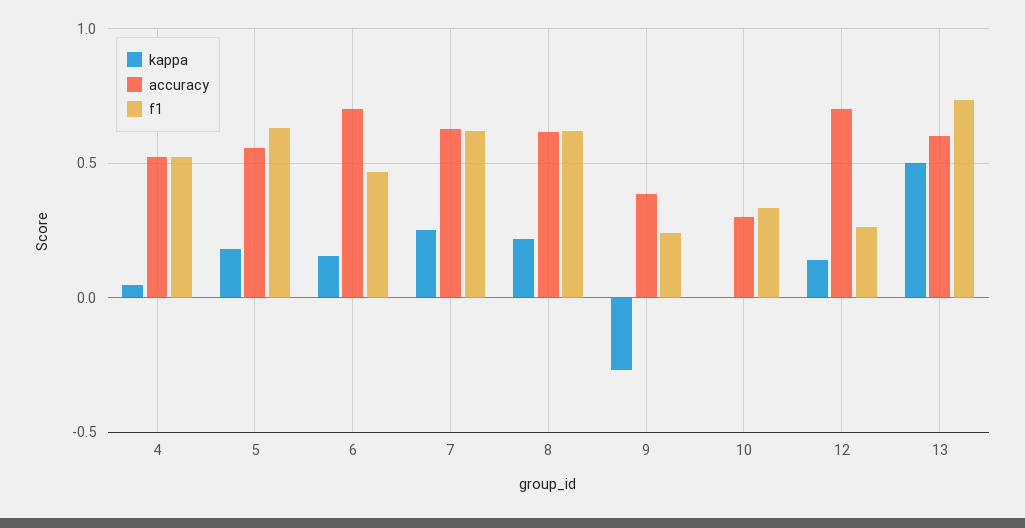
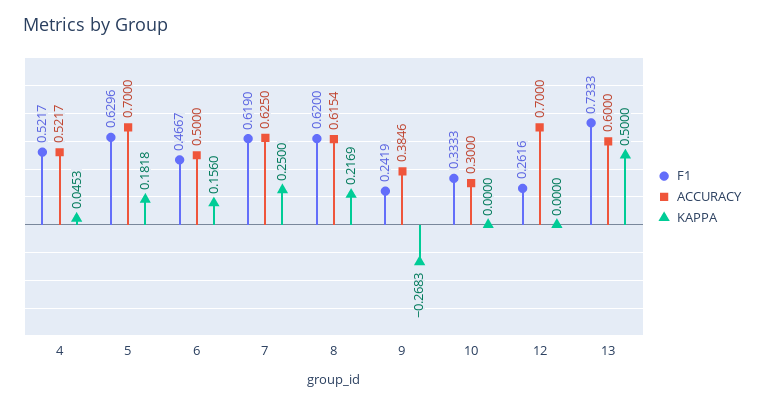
accuracy, 5: 0.55 -> 0.7
accuracy, 6: 0.7 -> 0.5
kappa, 12: 0.15 -> 0

